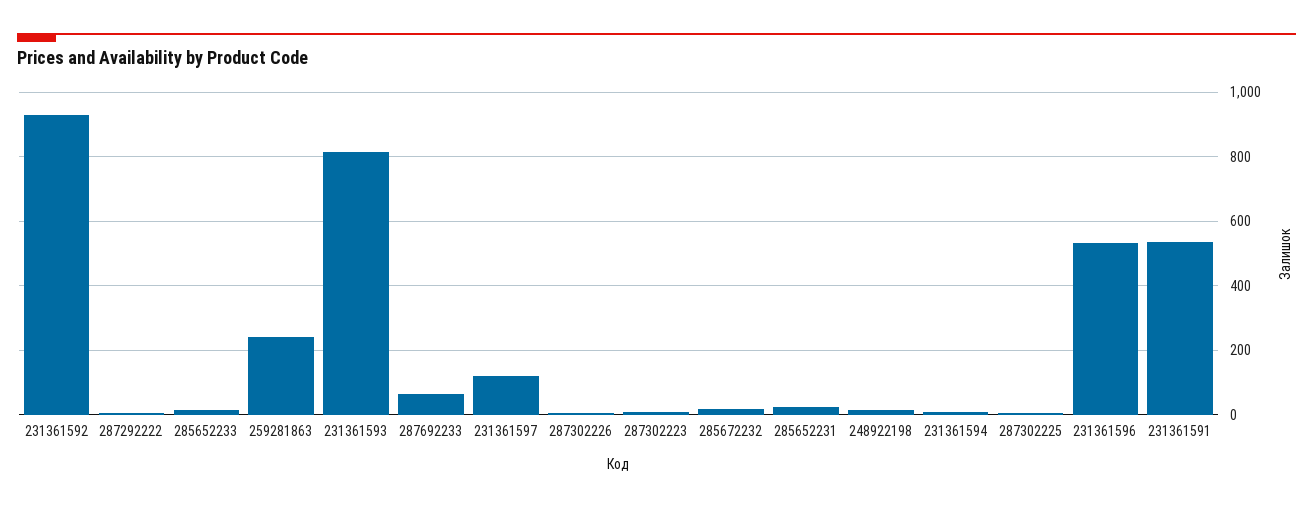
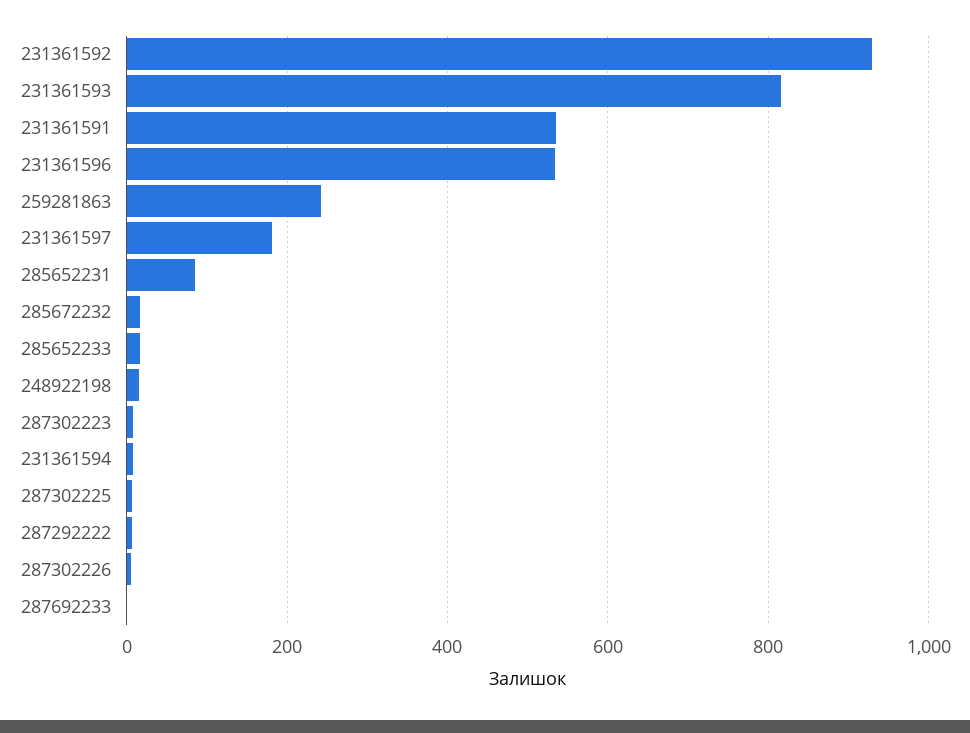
287692233: 60 -> 0
231361597: 120 -> 180
285652231: 20 -> 80

